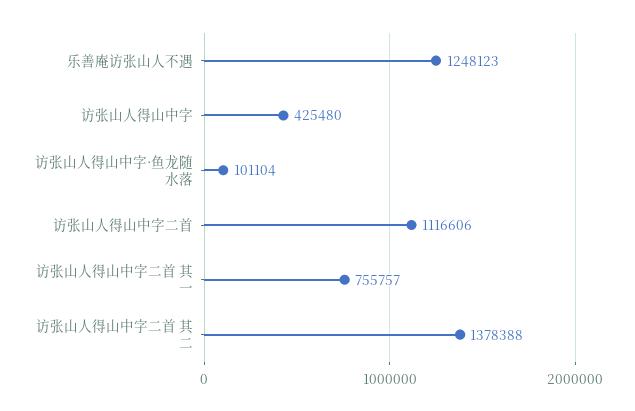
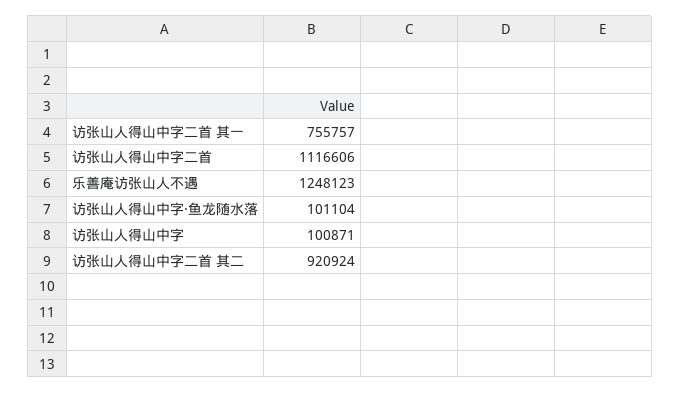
访张山人得山中字: 425480 -> 100871
访张山人得山中字二首 其二: 1378388 -> 920924

